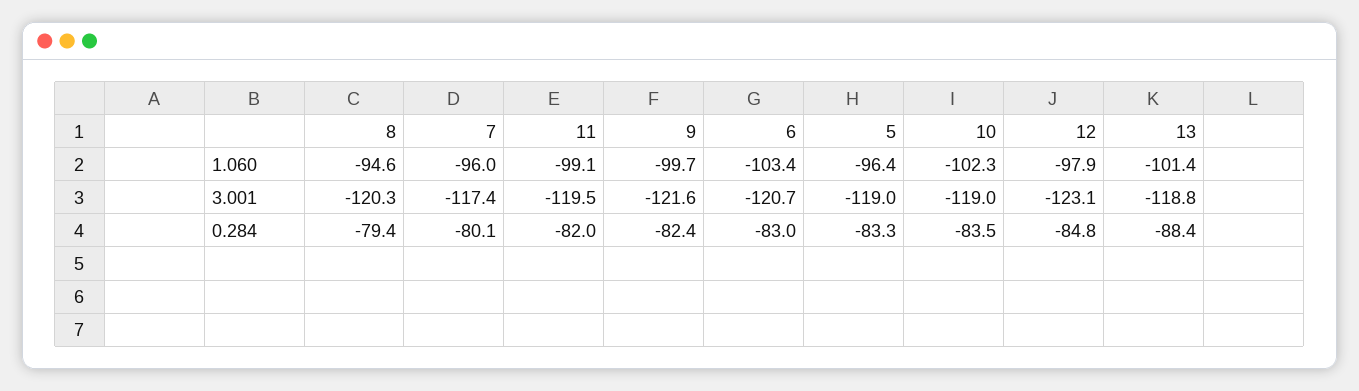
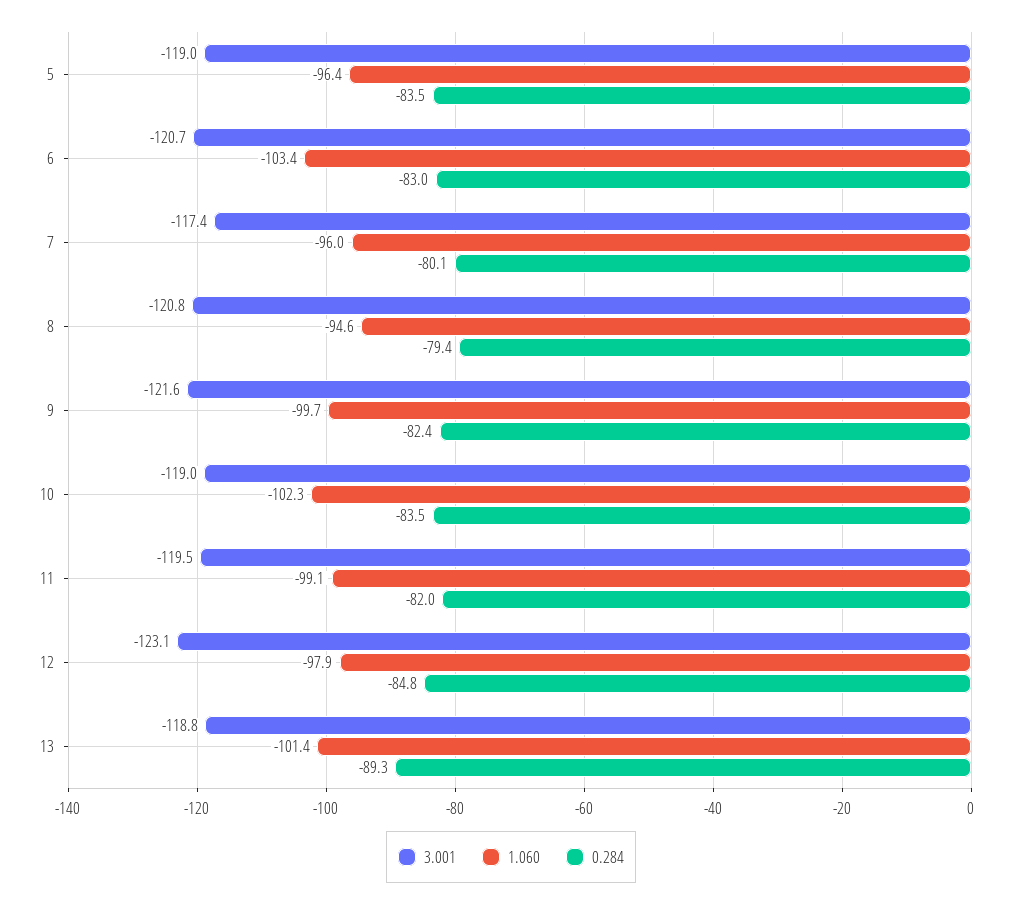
3.001, 8: -120.3 -> -120.8
0.284, 5: -83.3 -> -83.5
0.284, 13: -88.4 -> -89.3

